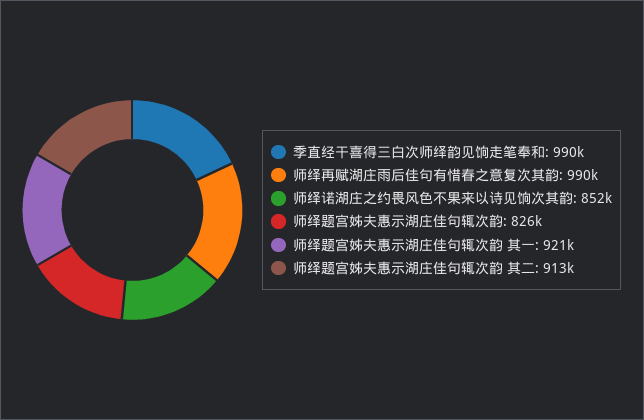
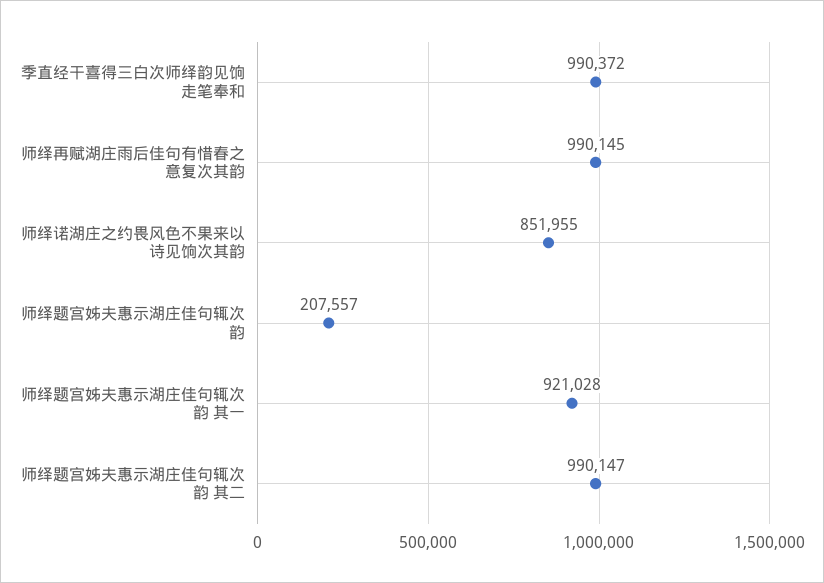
师绎题宫姊夫惠示湖庄佳句辄次韵: 826000 -> 207557
师绎题宫姊夫惠示湖庄佳句辄次韵 其二: 913000 -> 990147

